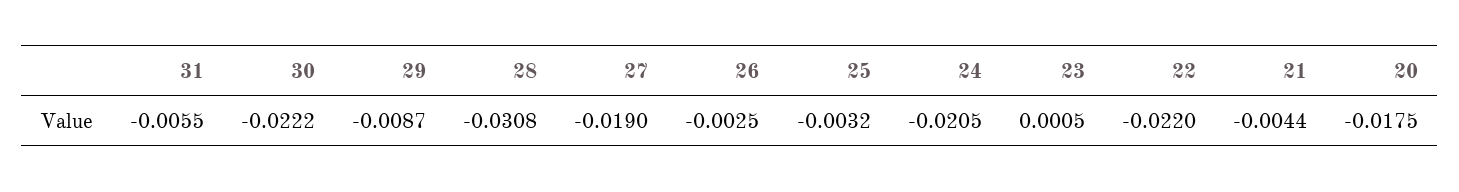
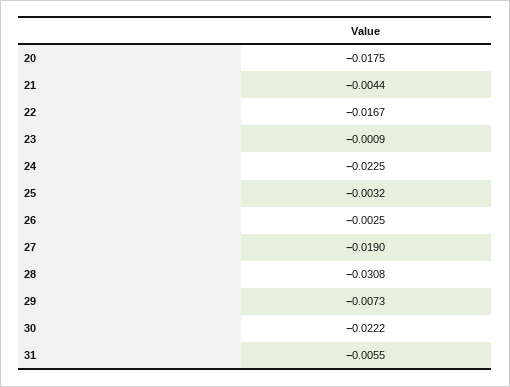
29: -0.0087 -> -0.0073
24: -0.0205 -> -0.0225
23: 0.0005 -> -0.0009
22: -0.022 -> -0.0167

